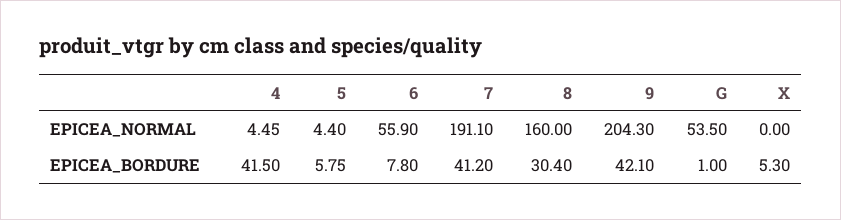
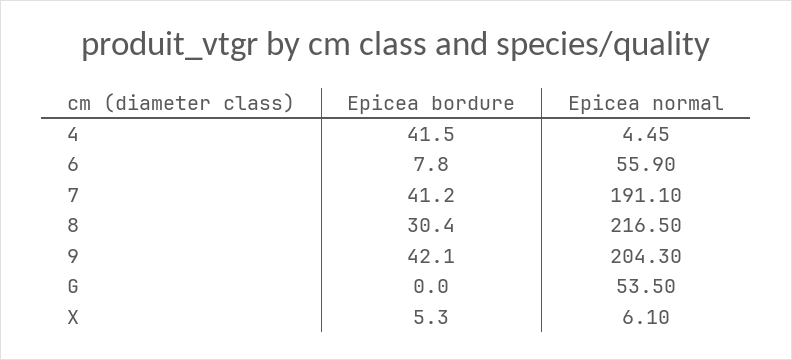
5, EPICEA_NORMAL: 4.4 -> none
8, EPICEA_NORMAL: 160 -> 216.5
X, EPICEA_NORMAL: 0 -> 6.1
5, EPICEA_BORDURE: 5.75 -> none
G, EPICEA_BORDURE: 1 -> 0

